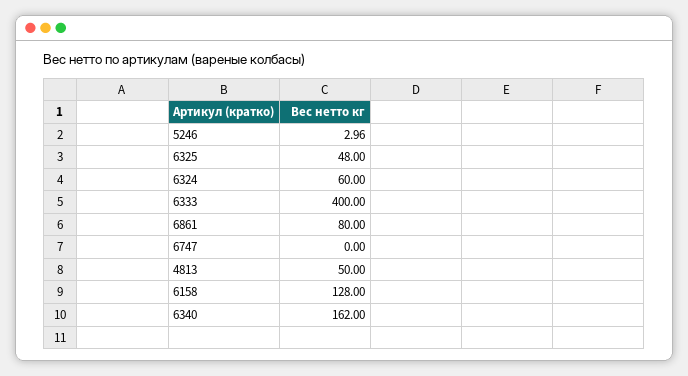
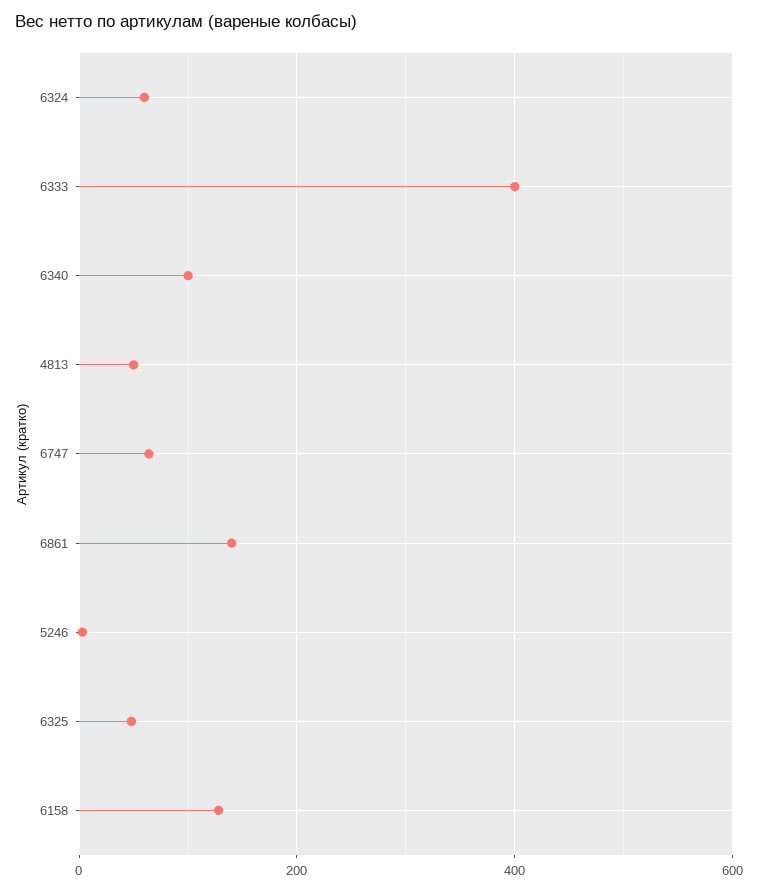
6861: 80 -> 140
6747: 0 -> 60
6340: 162 -> 100

